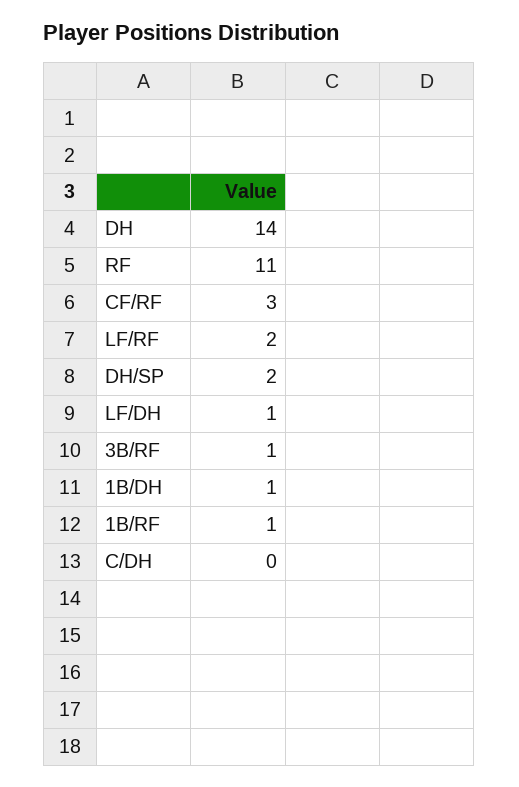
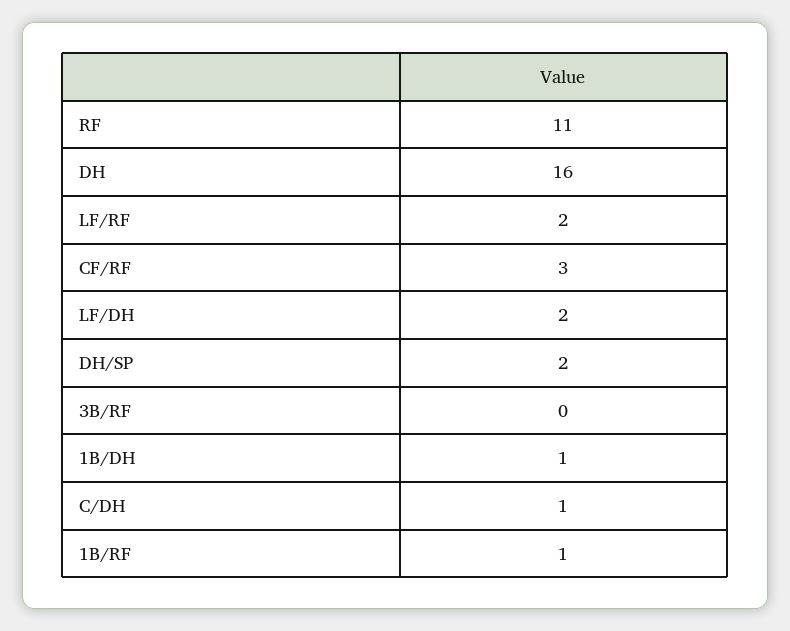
DH: 14 -> 16
LF/DH: 1 -> 2
3B/RF: 1 -> 0
C/DH: 0 -> 1

